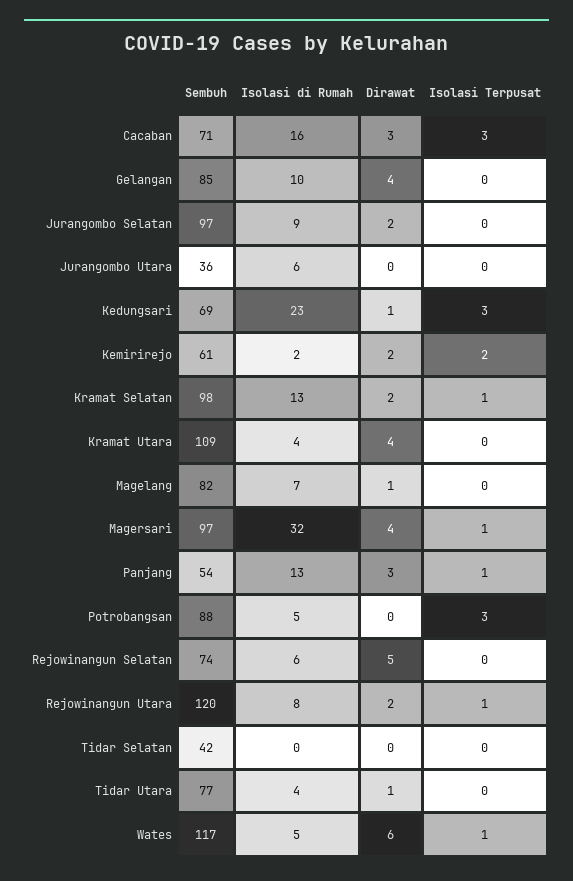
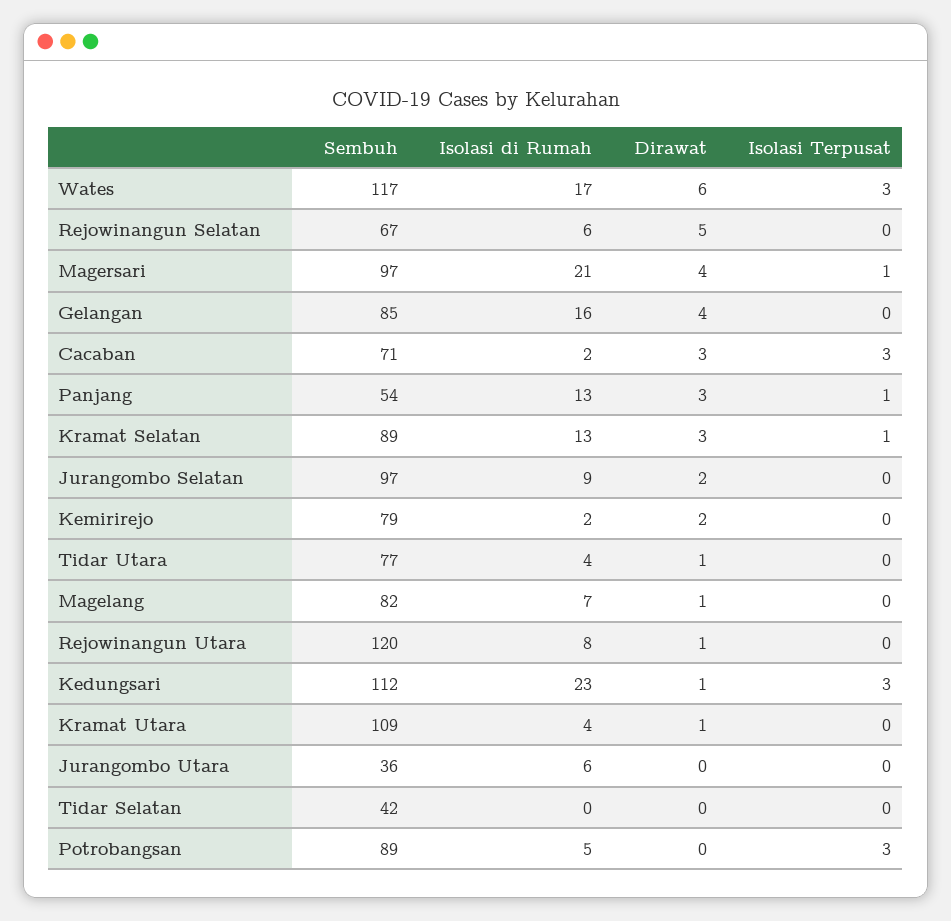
Isolasi di Rumah, Cacaban: 16 -> 2
Isolasi di Rumah, Gelangan: 10 -> 16
Sembuh, Kedungsari: 69 -> 112
Sembuh, Kemirirejo: 61 -> 79
Isolasi Terpusat, Kemirirejo: 2 -> 0
Sembuh, Kramat Selatan: 98 -> 89
Dirawat, Kramat Selatan: 2 -> 3
Dirawat, Kramat Utara: 4 -> 1
Isolasi di Rumah, Magersari: 32 -> 21
Sembuh, Potrobangsan: 88 -> 89
Sembuh, Rejowinangun Selatan: 74 -> 67
Dirawat, Rejowinangun Utara: 2 -> 1
Isolasi Terpusat, Rejowinangun Utara: 1 -> 0
Isolasi di Rumah, Wates: 5 -> 17
Isolasi Terpusat, Wates: 1 -> 3

